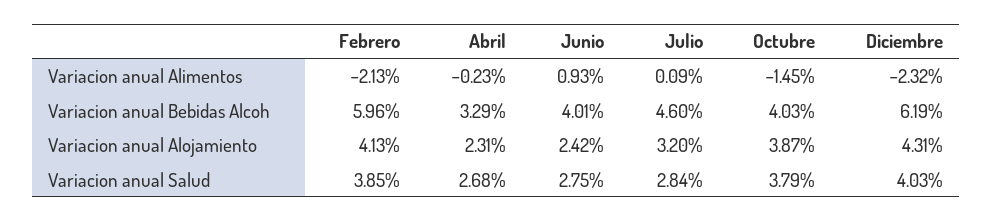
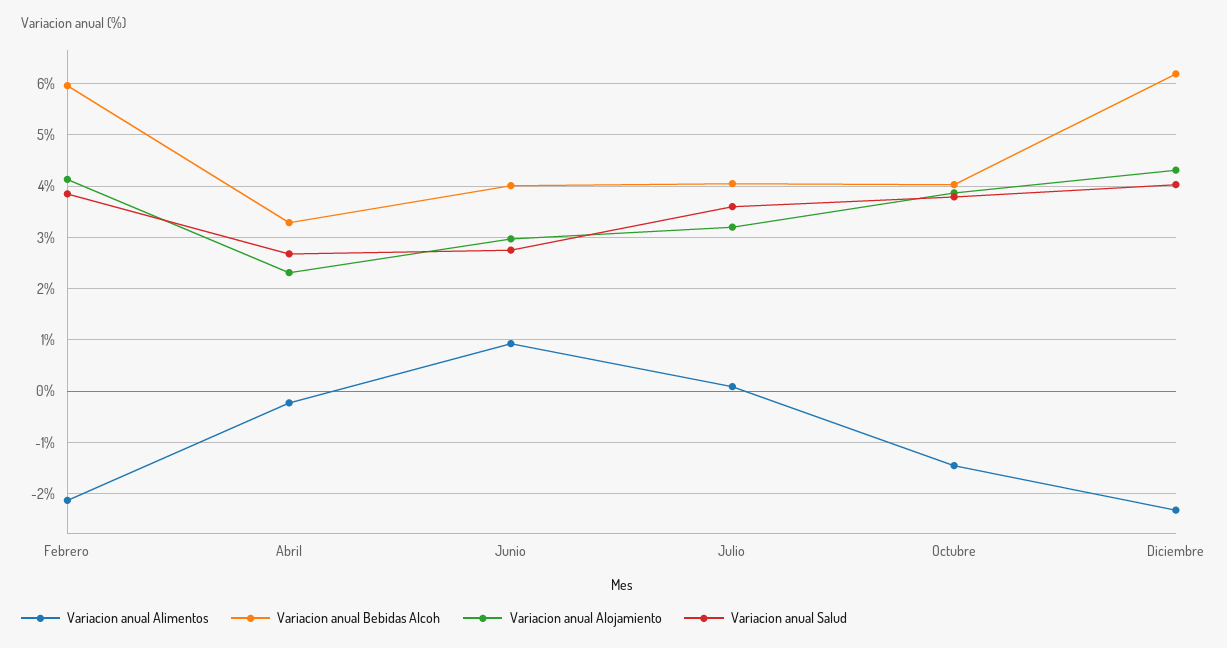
Variacion anual Bebidas Alcoh, Julio: 4.6 -> 4
Variacion anual Alojamiento, Junio: 2.42 -> 3
Variacion anual Salud, Julio: 2.84 -> 3.6

